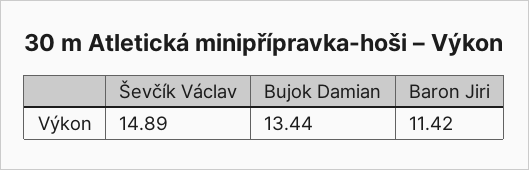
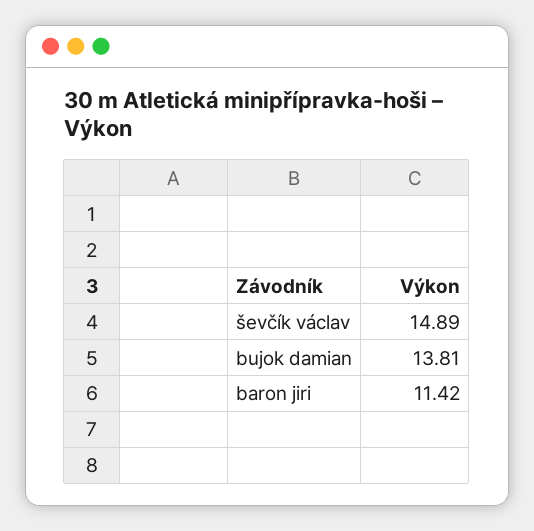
Bujok Damian: 13.44 -> 13.81

